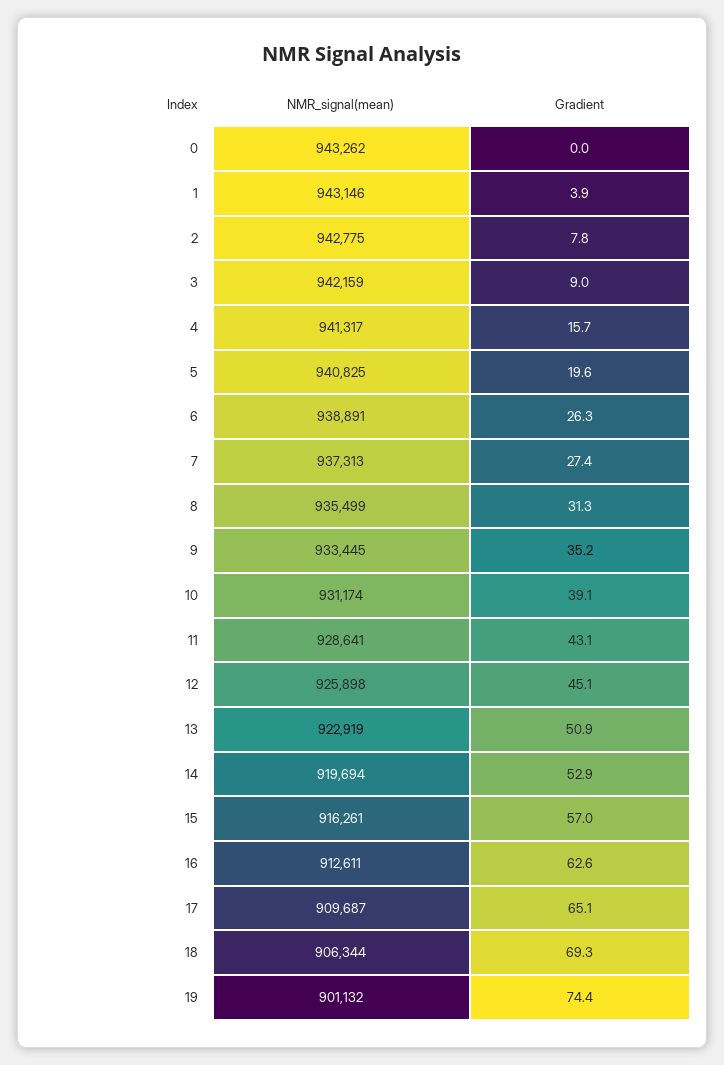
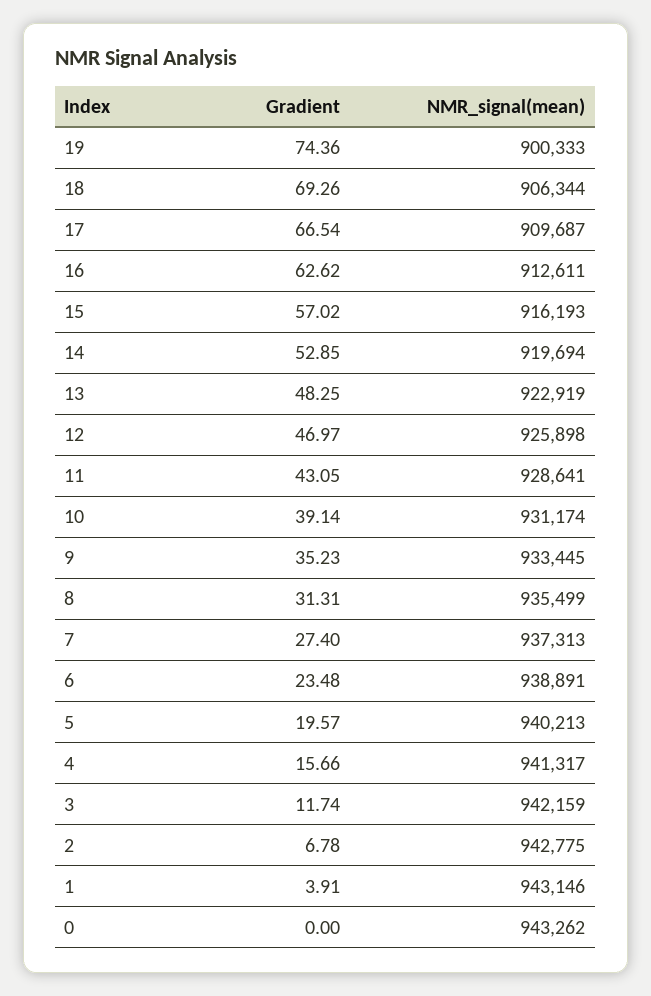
Gradient, 2: 7.8 -> 6.78
Gradient, 3: 9 -> 11.74
NMR_signal(mean), 5: 940825 -> 940213
Gradient, 6: 26.3 -> 23.48
Gradient, 12: 45.1 -> 46.97
Gradient, 13: 50.9 -> 48.25
NMR_signal(mean), 15: 916261 -> 916193
Gradient, 17: 65.1 -> 66.54
NMR_signal(mean), 19: 901132 -> 900333

